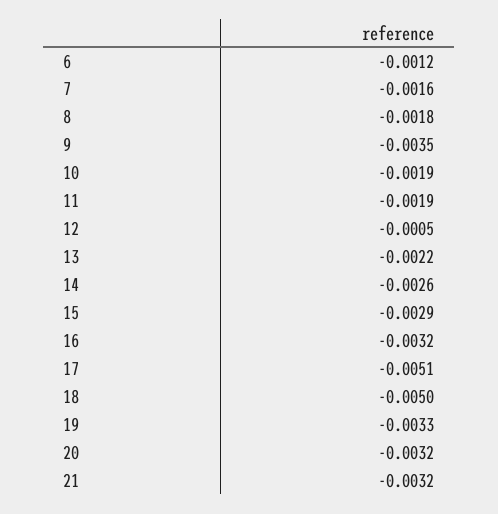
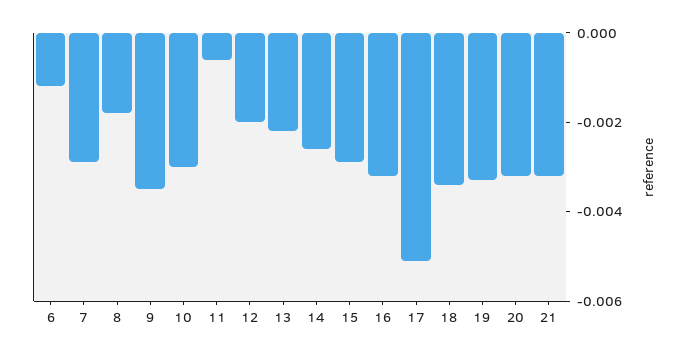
7: -0.0016 -> -0.003
10: -0.0019 -> -0.003
11: -0.0019 -> -0.0005
12: -0.0005 -> -0.002
18: -0.005 -> -0.0035

